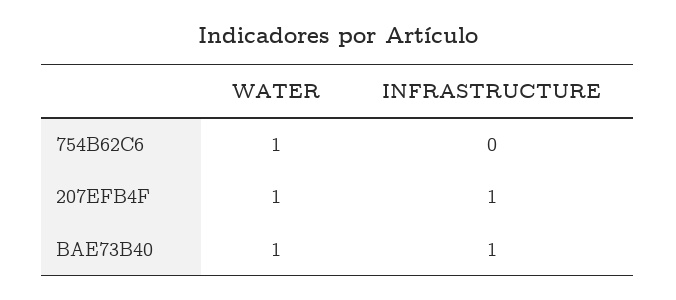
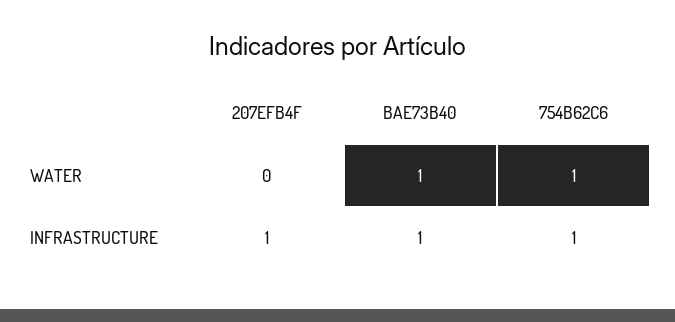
INFRASTRUCTURE, 754B62C6: 0 -> 1
WATER, 207EFB4F: 1 -> 0

